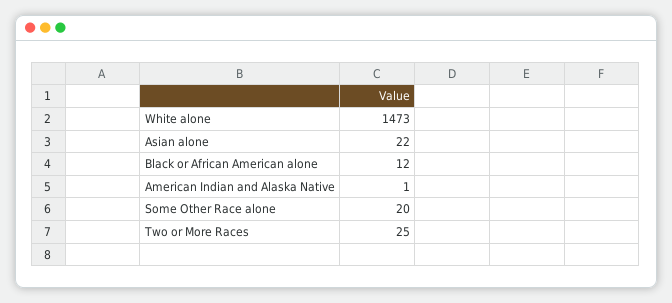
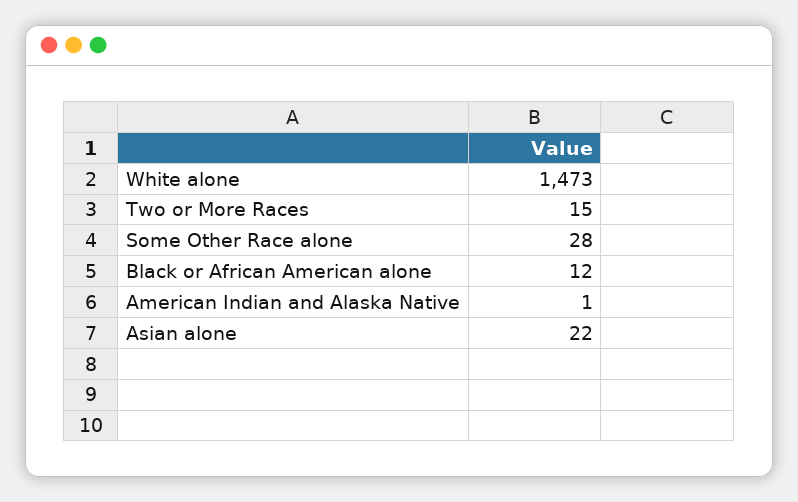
Some Other Race alone: 20 -> 28
Two or More Races: 25 -> 15

